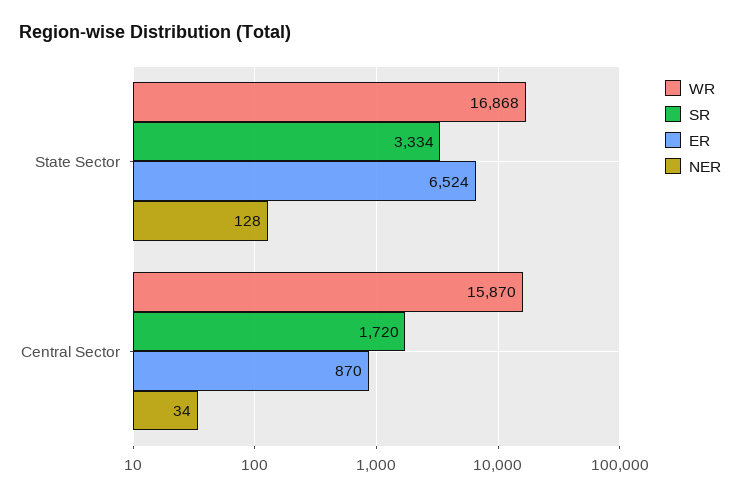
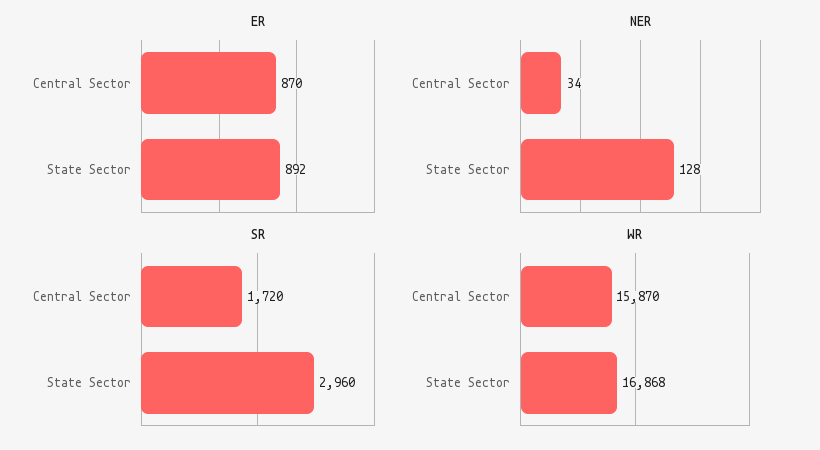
SR, State Sector: 3334 -> 2960
ER, State Sector: 6524 -> 892

